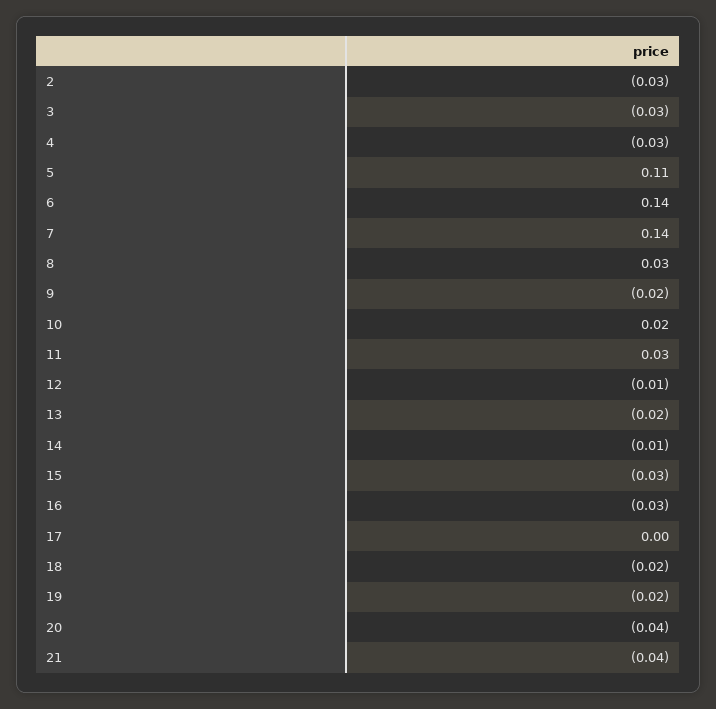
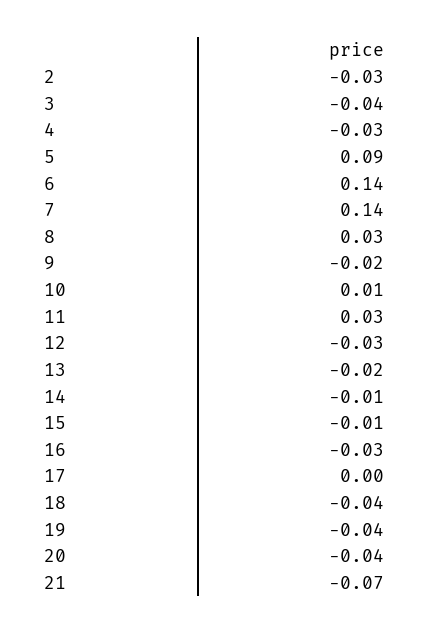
3: -0.03 -> -0.04
5: 0.11 -> 0.09
10: 0.02 -> 0.01
12: -0.01 -> -0.03
15: -0.03 -> -0.01
18: -0.02 -> -0.04
19: -0.02 -> -0.04
21: -0.04 -> -0.07

